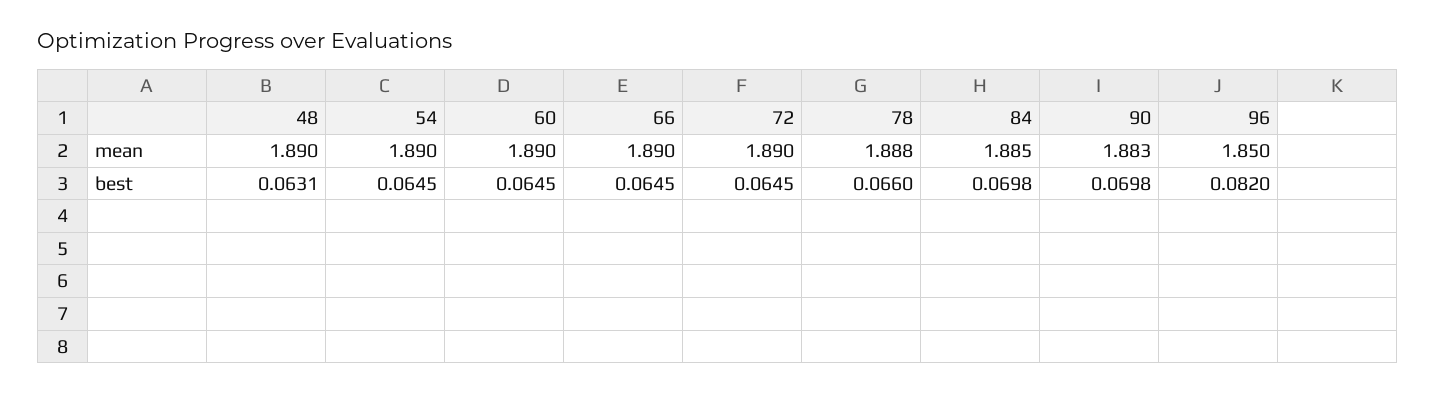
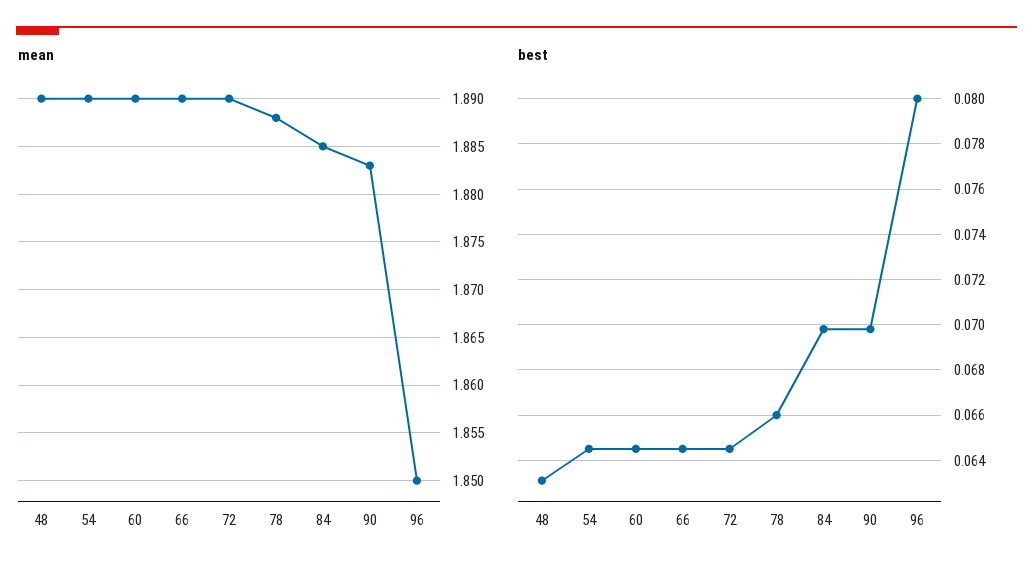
best, 96: 0.082 -> 0.08

